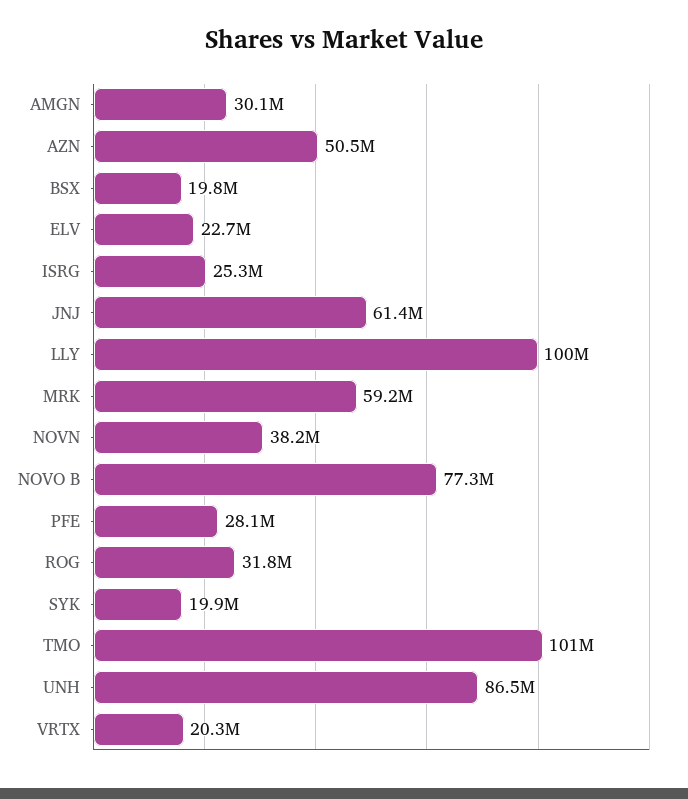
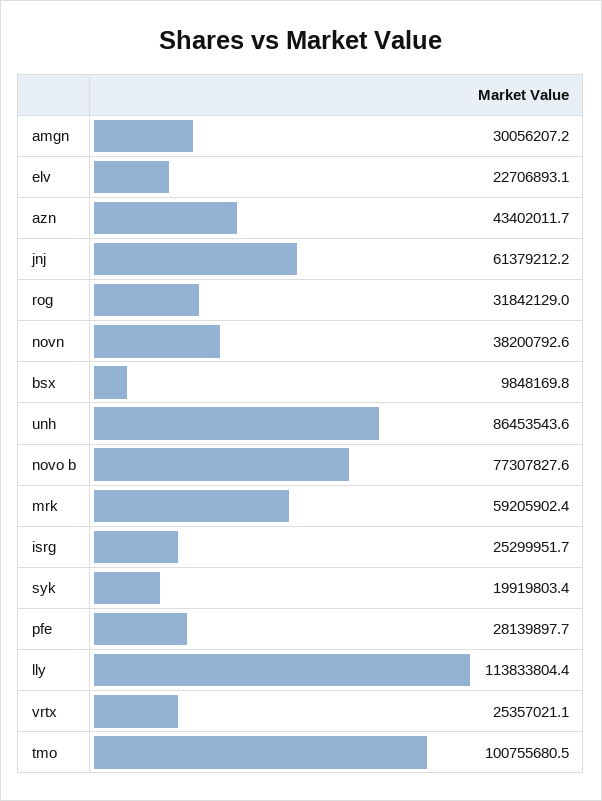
AZN: 50500000 -> 43402011.7
BSX: 19800000 -> 9848169.8
LLY: 100000000 -> 113833804.4
VRTX: 20300000 -> 25357021.1

